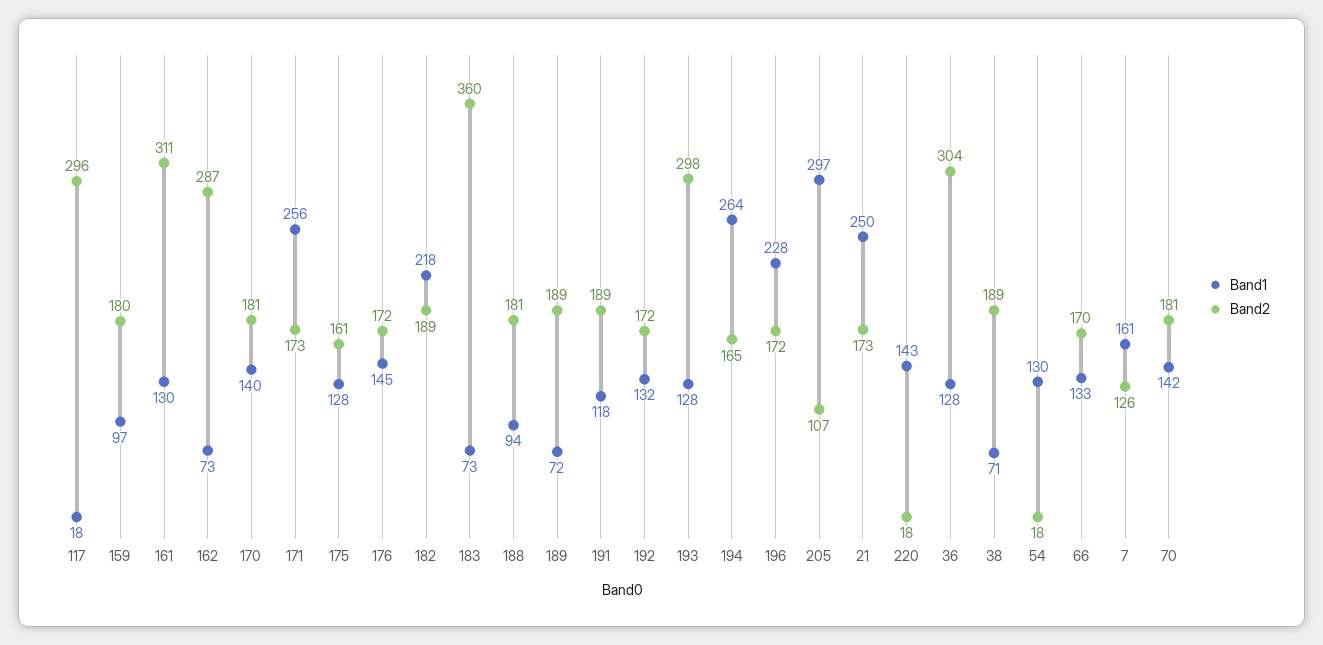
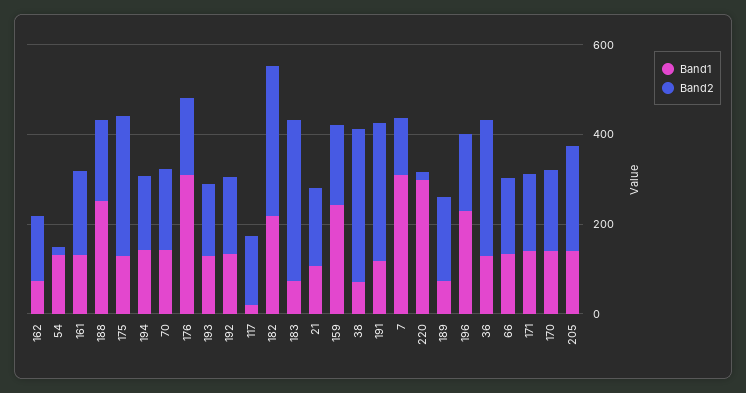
Band2, 117: 296 -> 150
Band1, 159: 97 -> 250
Band2, 161: 311 -> 200
Band2, 162: 287 -> 150
Band1, 171: 256 -> 150
Band2, 175: 161 -> 300
Band1, 176: 145 -> 300
Band2, 182: 189 -> 350
Band1, 188: 94 -> 250
Band2, 191: 189 -> 300
Band2, 193: 298 -> 150
Band1, 194: 264 -> 150
Band1, 205: 297 -> 150
Band2, 205: 107 -> 250
Band1, 21: 250 -> 100
Band1, 220: 143 -> 300
Band2, 38: 189 -> 350
Band1, 7: 161 -> 300

